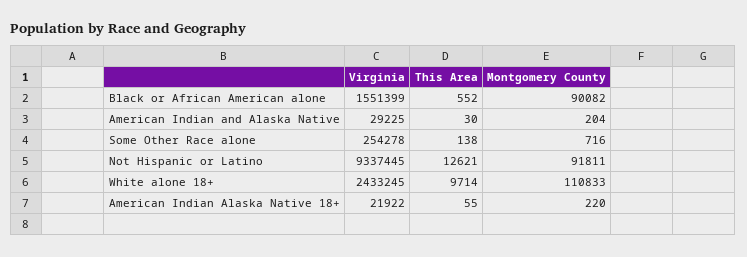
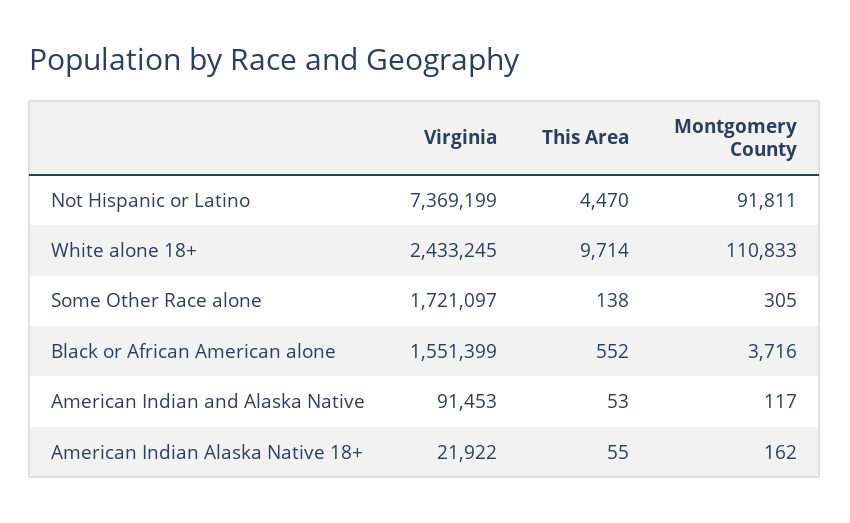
Montgomery County, Black or African American alone: 90082 -> 3716
Virginia, American Indian and Alaska Native: 29225 -> 91453
This Area, American Indian and Alaska Native: 30 -> 53
Montgomery County, American Indian and Alaska Native: 204 -> 117
Virginia, Some Other Race alone: 254278 -> 1721097
Montgomery County, Some Other Race alone: 716 -> 305
Virginia, Not Hispanic or Latino: 9337445 -> 7369199
This Area, Not Hispanic or Latino: 12621 -> 4470
Montgomery County, American Indian Alaska Native 18+: 220 -> 162

